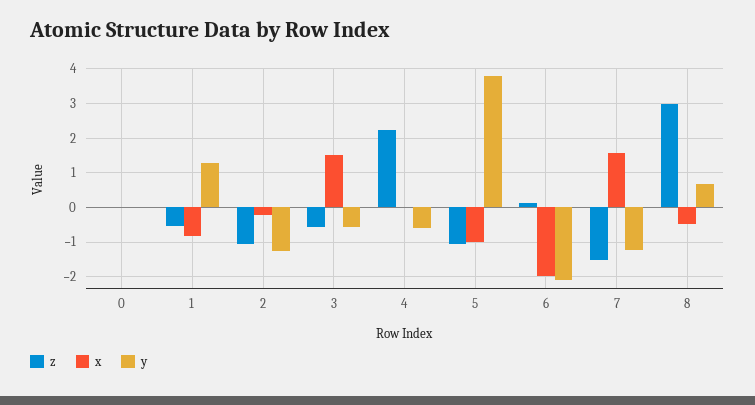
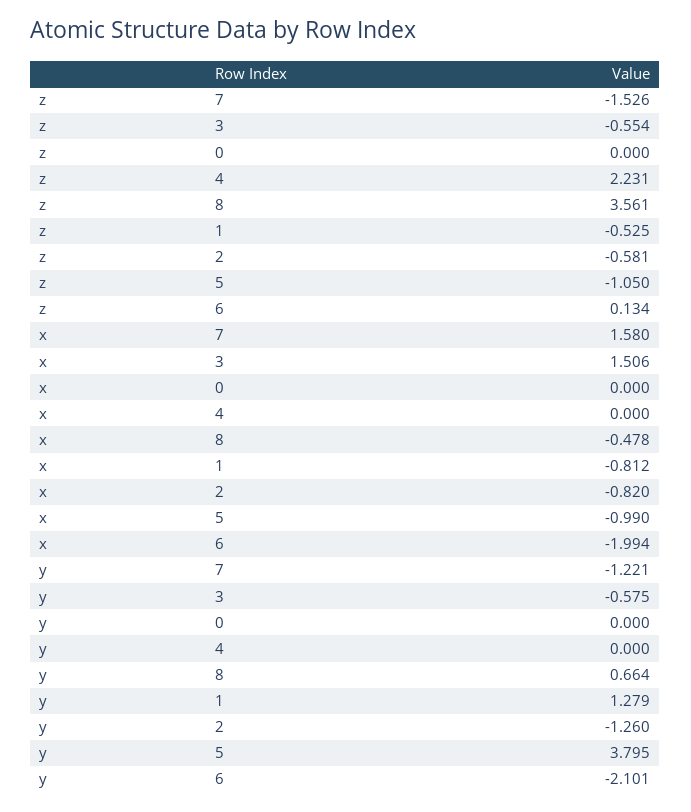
z, 2: -1 -> -0.581
x, 2: -0.2 -> -0.82
y, 4: -0.6 -> 0
z, 8: 3 -> 3.561

